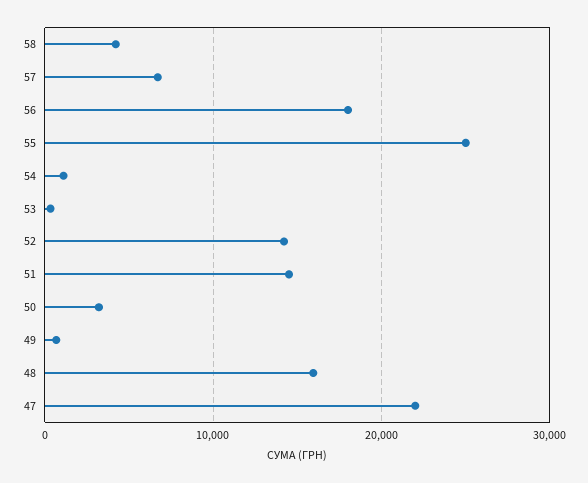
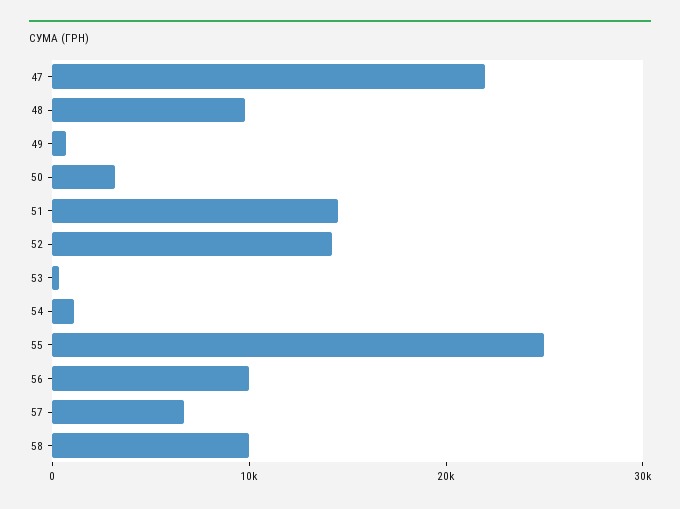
58: 4000 -> 10000
56: 18000 -> 10000
48: 16000 -> 10000

